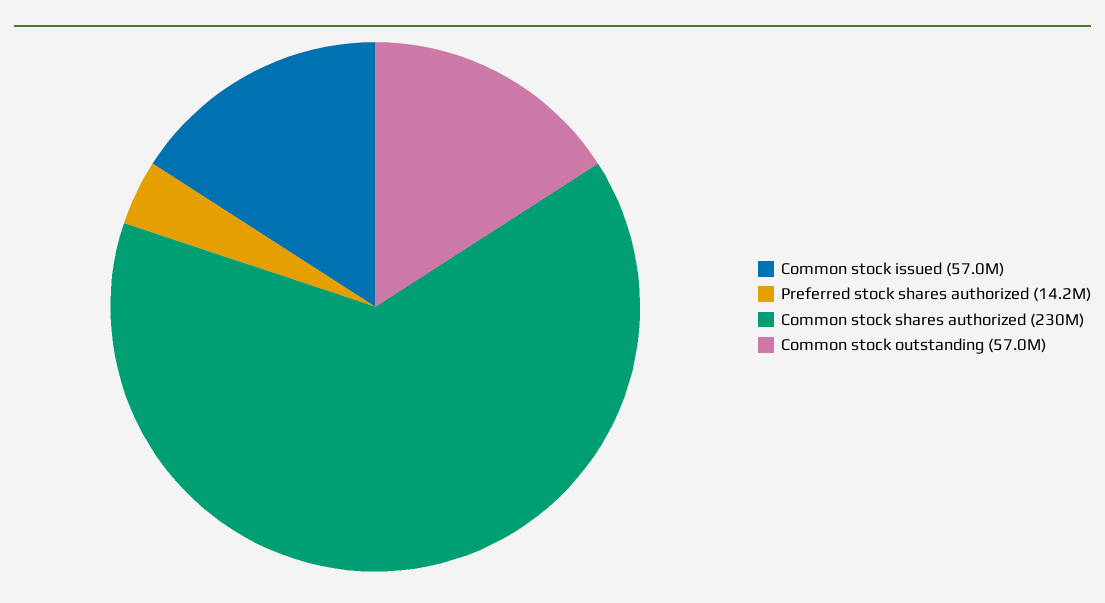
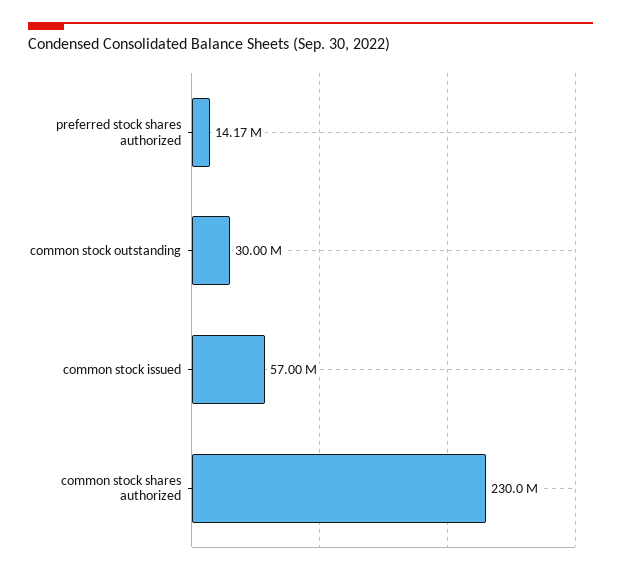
Common stock outstanding: 57000000 -> 30000000

